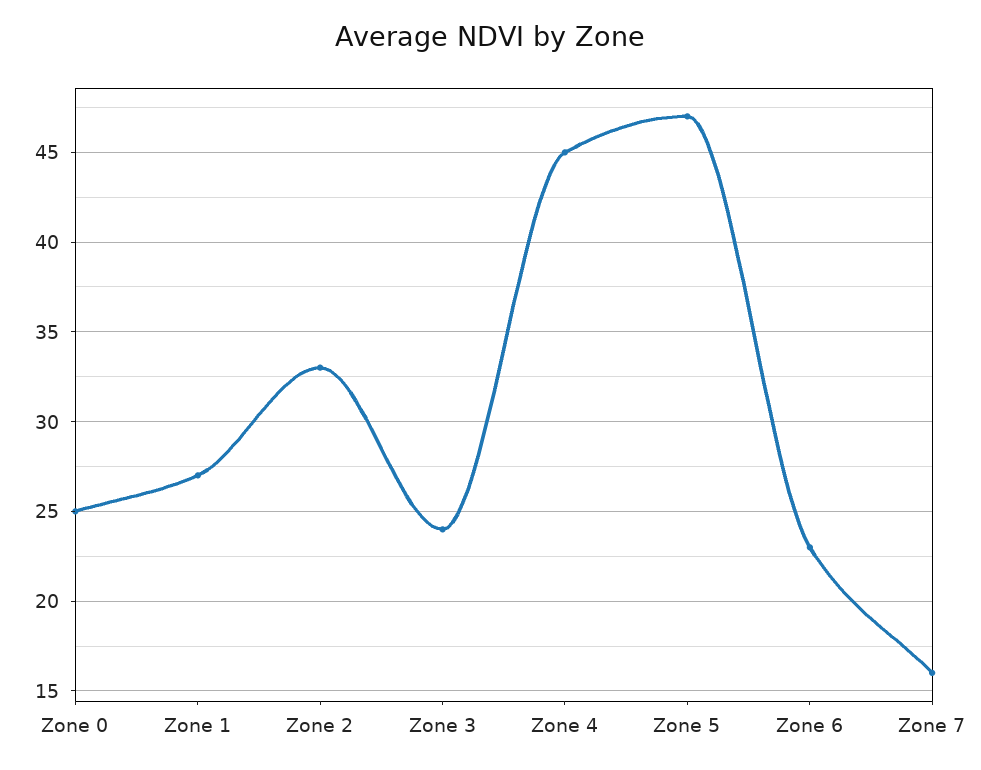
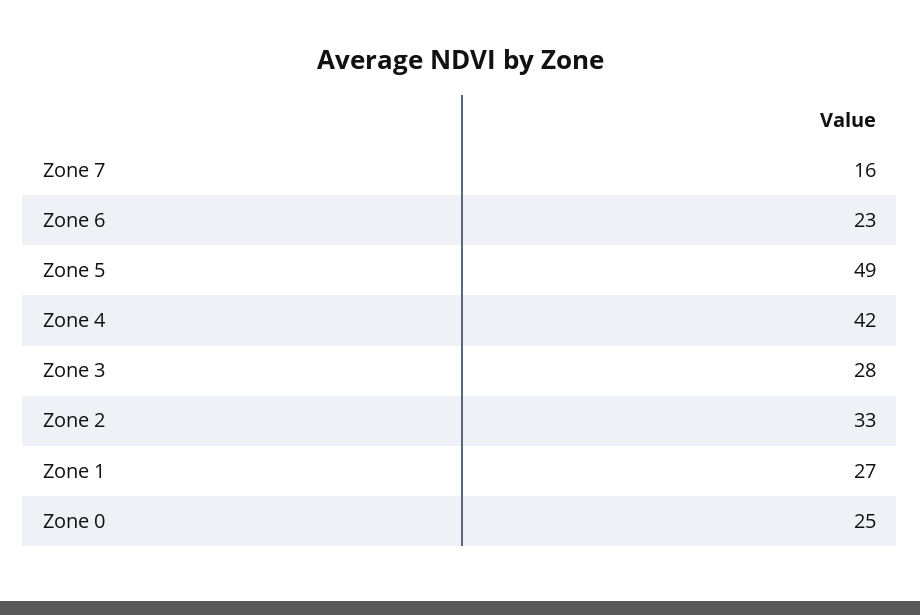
Zone 3: 24 -> 28
Zone 4: 45 -> 42
Zone 5: 47 -> 49

